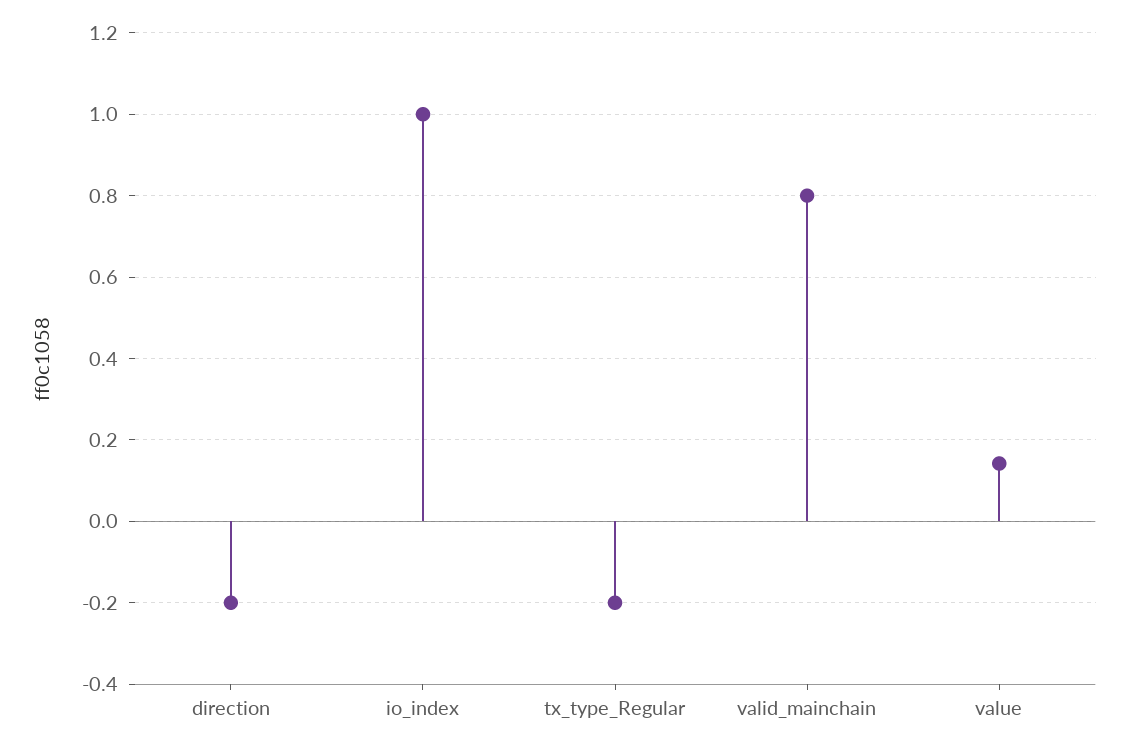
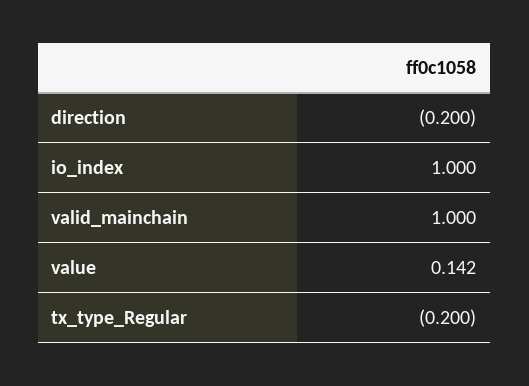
valid_mainchain: 0.8 -> 1

